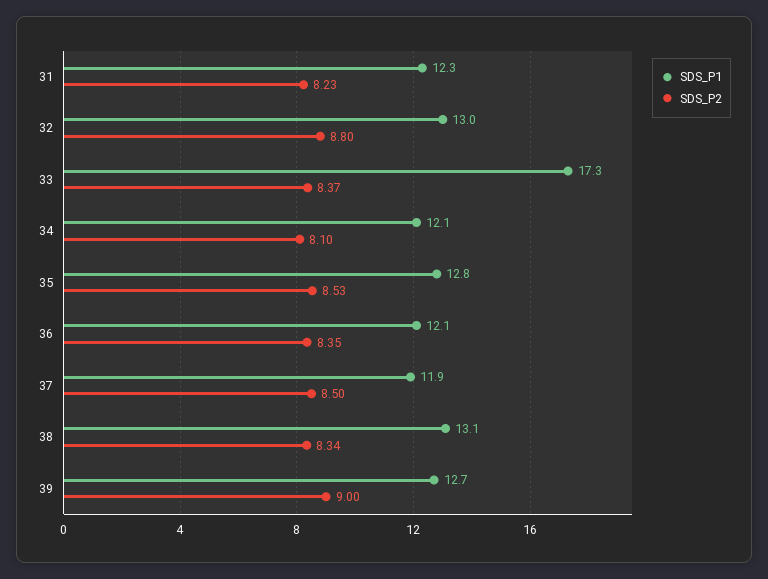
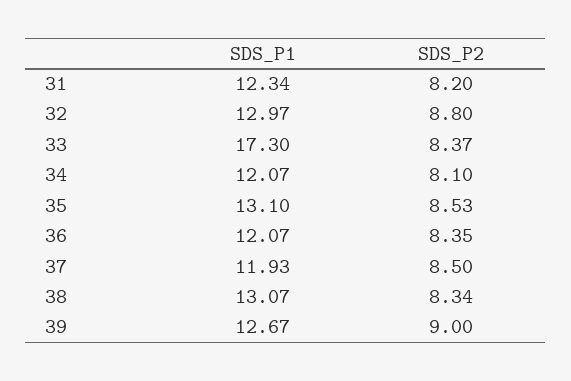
SDS_P2, 31: 8.23 -> 8.2
SDS_P1, 35: 12.8 -> 13.1

